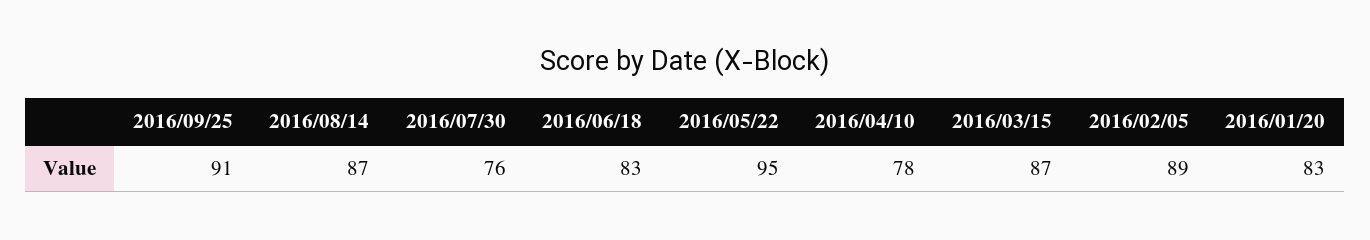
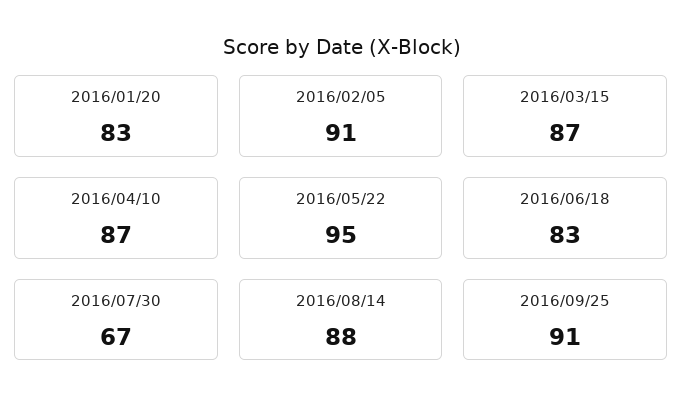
2016/08/14: 87 -> 88
2016/07/30: 76 -> 67
2016/04/10: 78 -> 87
2016/02/05: 89 -> 91

